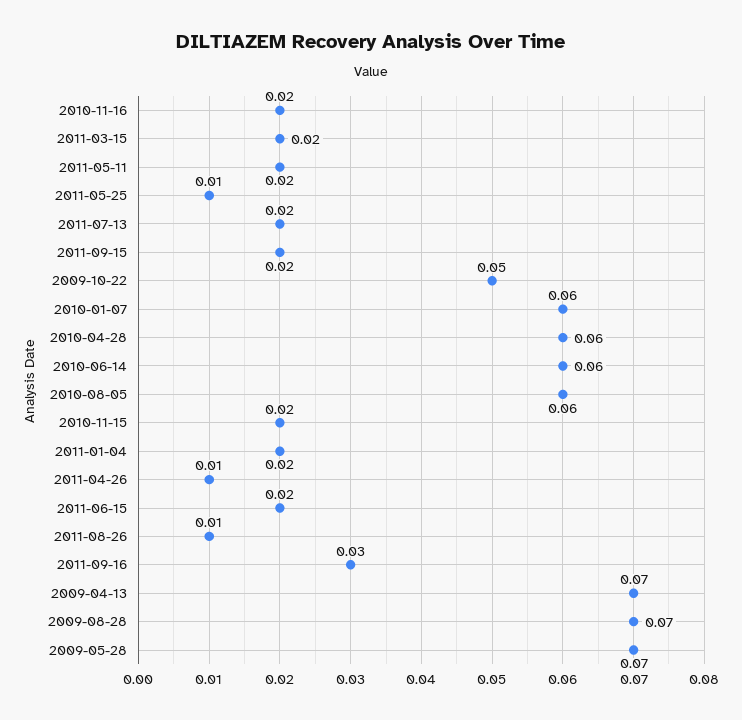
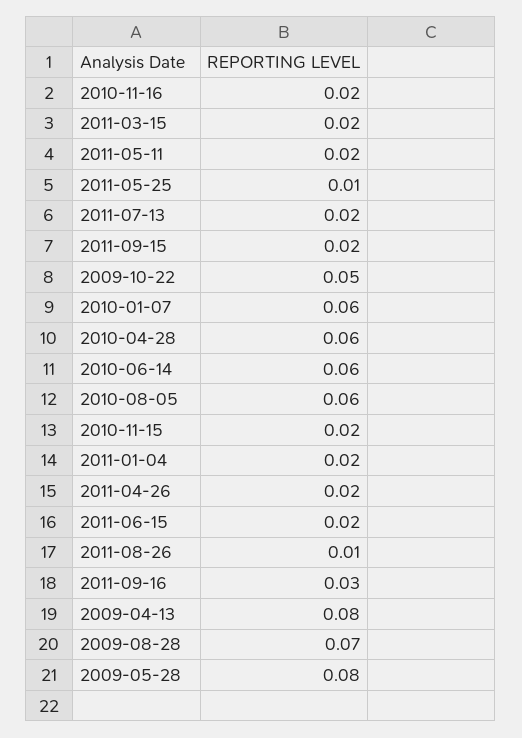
2011-04-26: 0.01 -> 0.02
2009-04-13: 0.07 -> 0.08
2009-05-28: 0.07 -> 0.08

